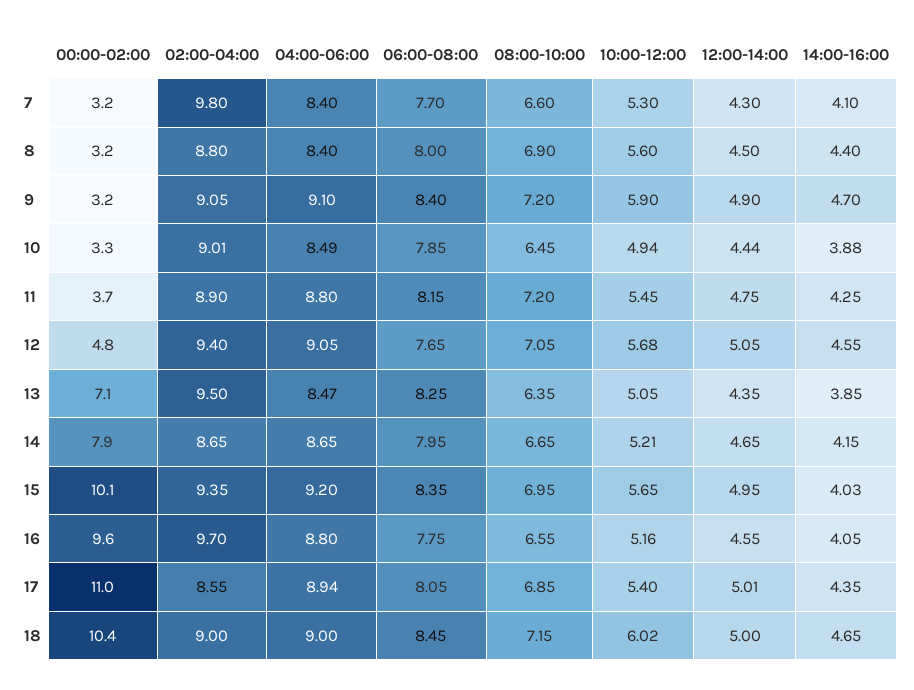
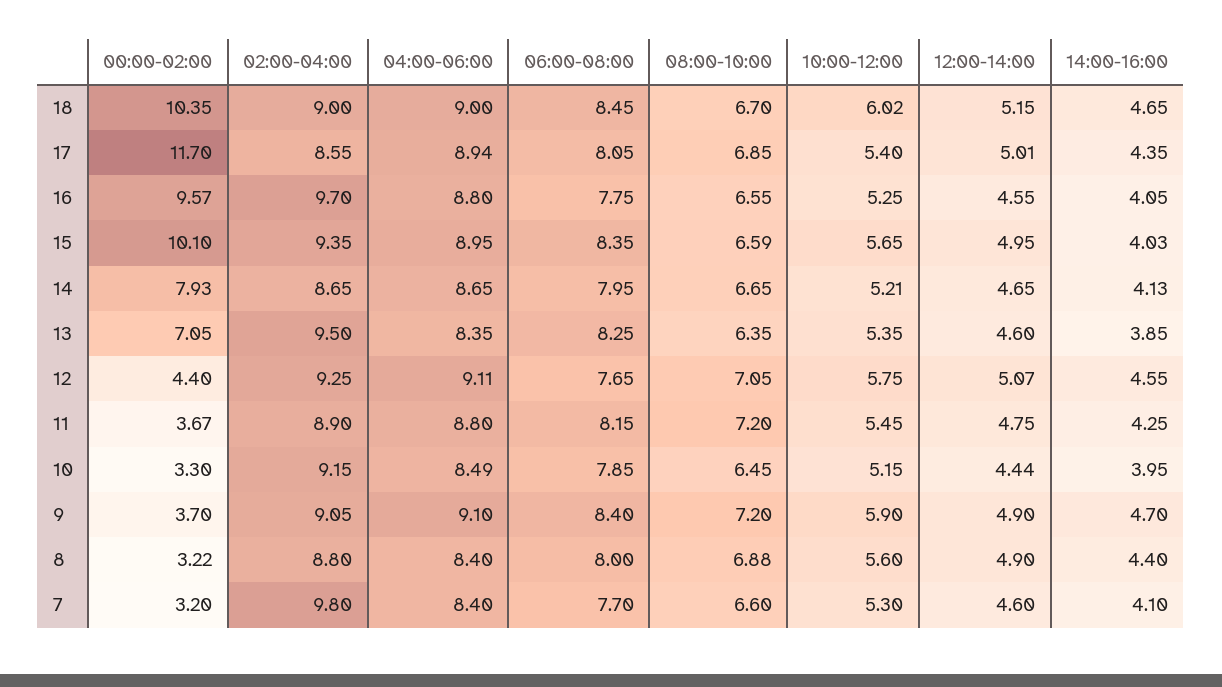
12:00-14:00, 7: 4.3 -> 4.6
08:00-10:00, 8: 6.9 -> 6.88
12:00-14:00, 8: 4.5 -> 4.9
00:00-02:00, 9: 3.2 -> 3.7
02:00-04:00, 10: 9.01 -> 9.15
10:00-12:00, 10: 4.94 -> 5.15
14:00-16:00, 10: 3.88 -> 3.95
00:00-02:00, 12: 4.8 -> 4.4
02:00-04:00, 12: 9.4 -> 9.25
04:00-06:00, 12: 9.05 -> 9.11
10:00-12:00, 12: 5.68 -> 5.75
12:00-14:00, 12: 5.05 -> 5.07
04:00-06:00, 13: 8.47 -> 8.35
10:00-12:00, 13: 5.05 -> 5.35
12:00-14:00, 13: 4.35 -> 4.6
14:00-16:00, 14: 4.15 -> 4.13
04:00-06:00, 15: 9.2 -> 8.95
08:00-10:00, 15: 6.95 -> 6.59
10:00-12:00, 16: 5.16 -> 5.25
00:00-02:00, 17: 11 -> 11.7
08:00-10:00, 18: 7.15 -> 6.7
12:00-14:00, 18: 5 -> 5.15

